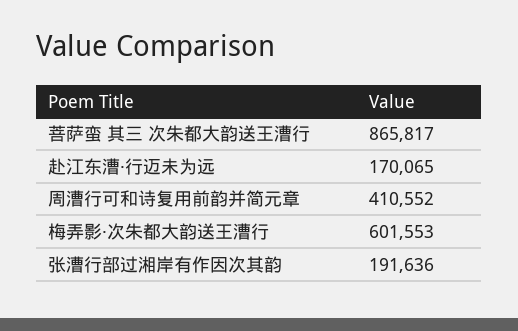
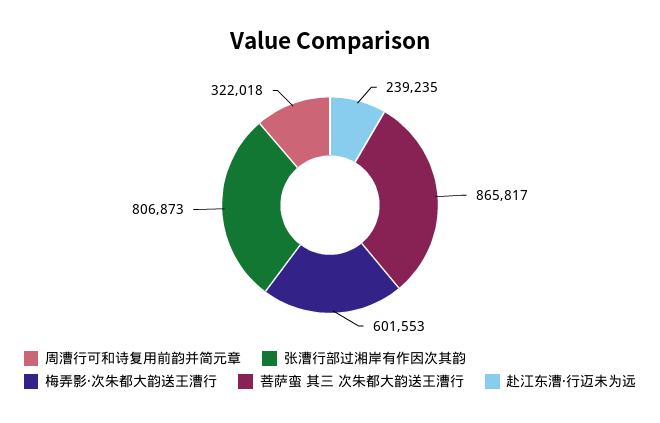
赴江东漕·行迈未为远: 170065 -> 239235
周漕行可和诗复用前韵并简元章: 410552 -> 322018
张漕行部过湘岸有作因次其韵: 191636 -> 806873

